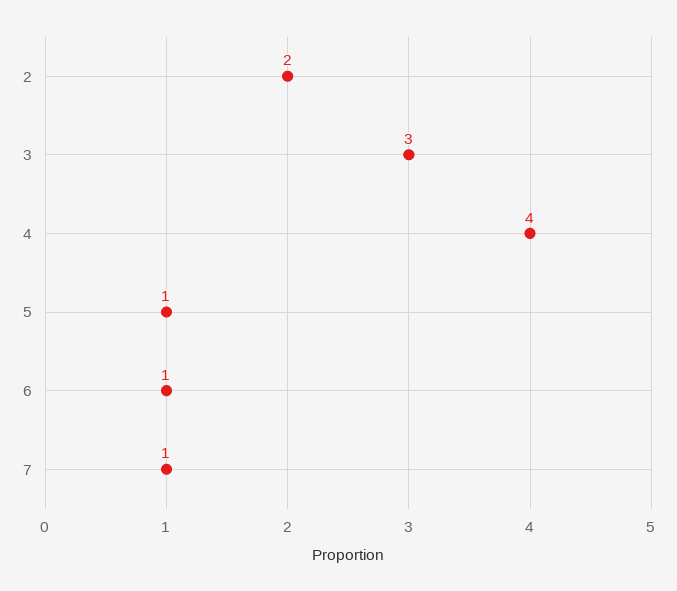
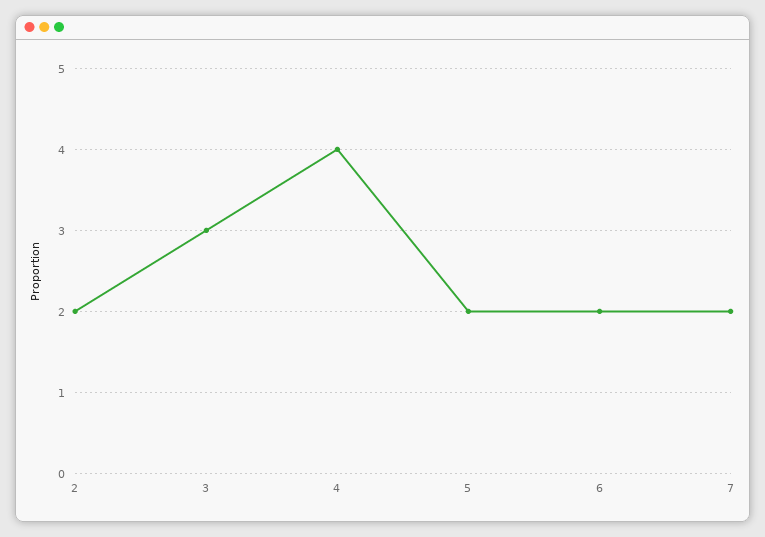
5: 1 -> 2
6: 1 -> 2
7: 1 -> 2

